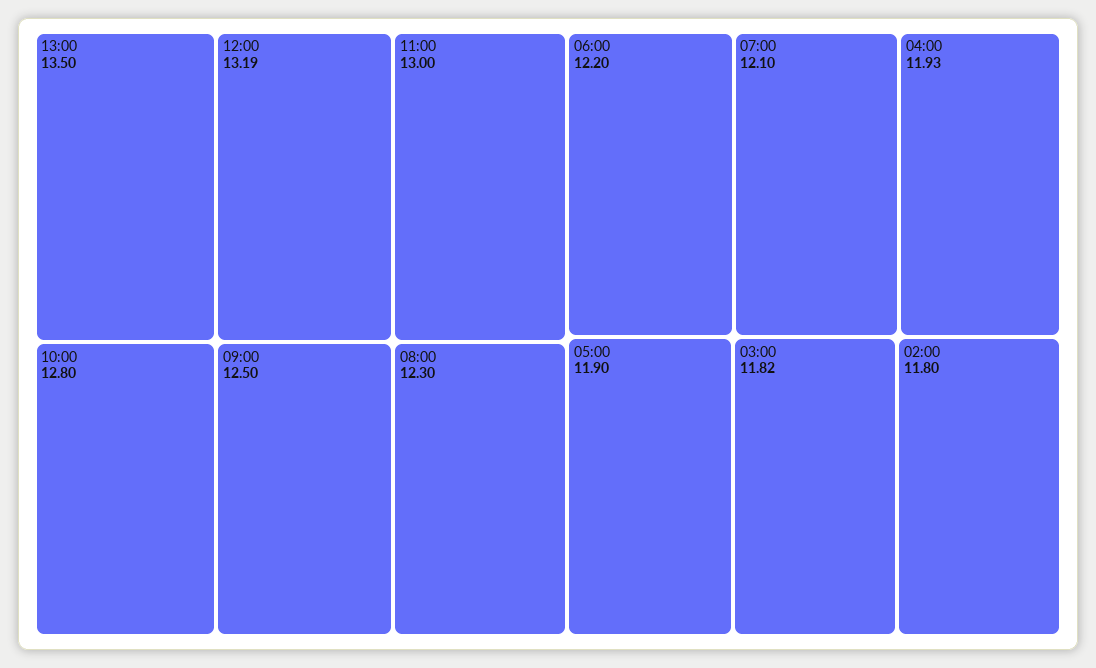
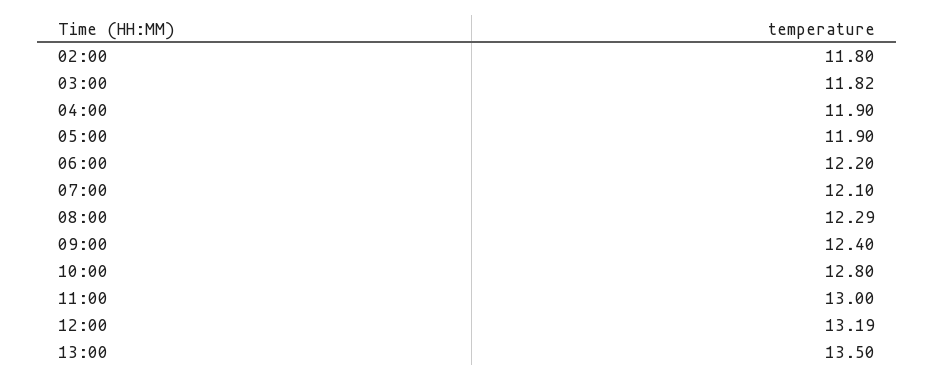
09:00: 12.5 -> 12.4
08:00: 12.3 -> 12.29
04:00: 11.93 -> 11.9

